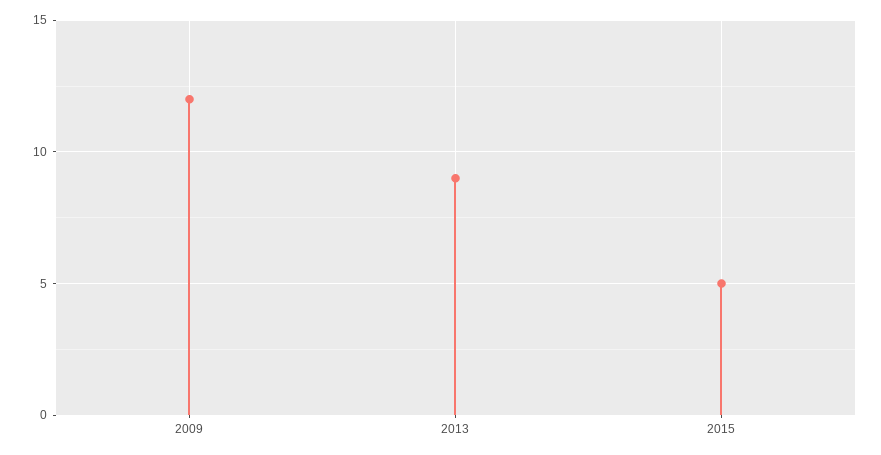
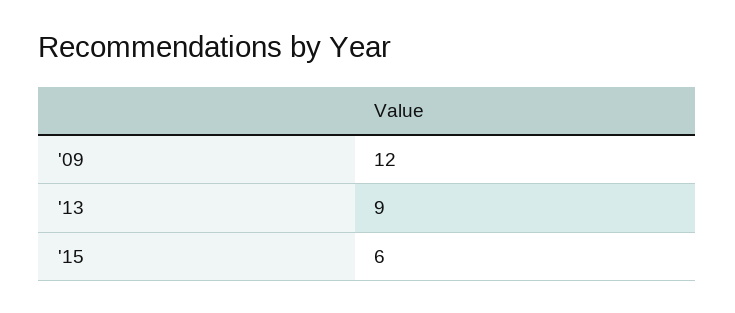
2015: 5 -> 6

